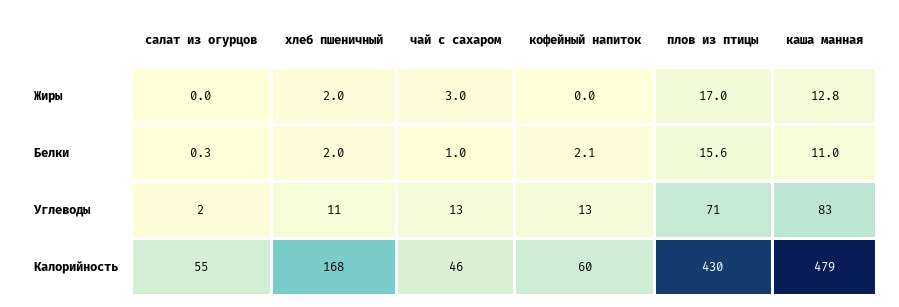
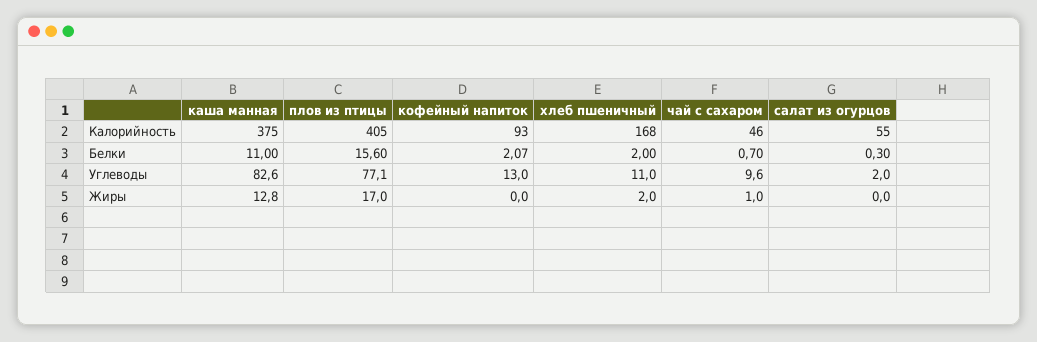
чай с сахаром, Жиры: 3 -> 1
чай с сахаром, Белки: 1 -> 0.7
чай с сахаром, Углеводы: 13 -> 9.6
плов из птицы, Углеводы: 71 -> 77.1
кофейный напиток, Калорийность: 60 -> 93
плов из птицы, Калорийность: 430 -> 405
каша манная, Калорийность: 479 -> 375

